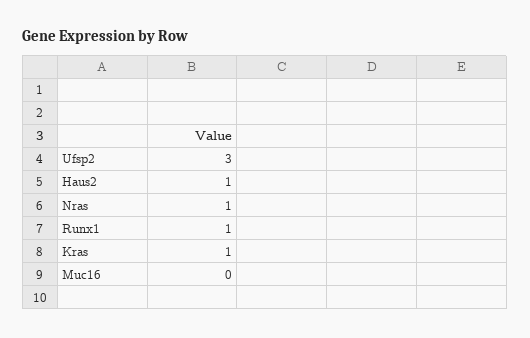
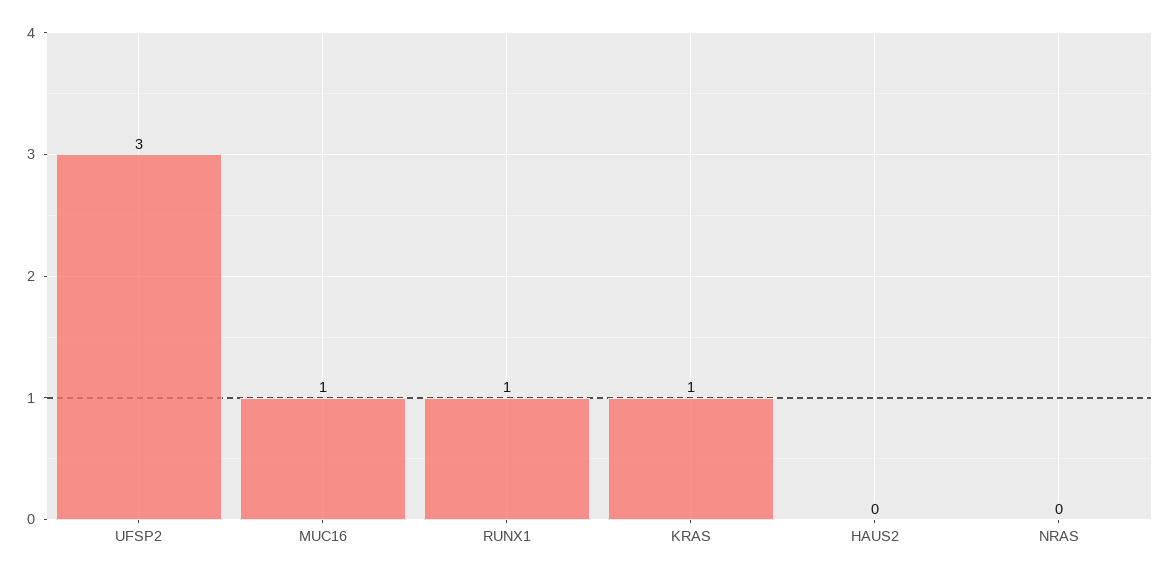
Haus2: 1 -> 0
Nras: 1 -> 0
Muc16: 0 -> 1

